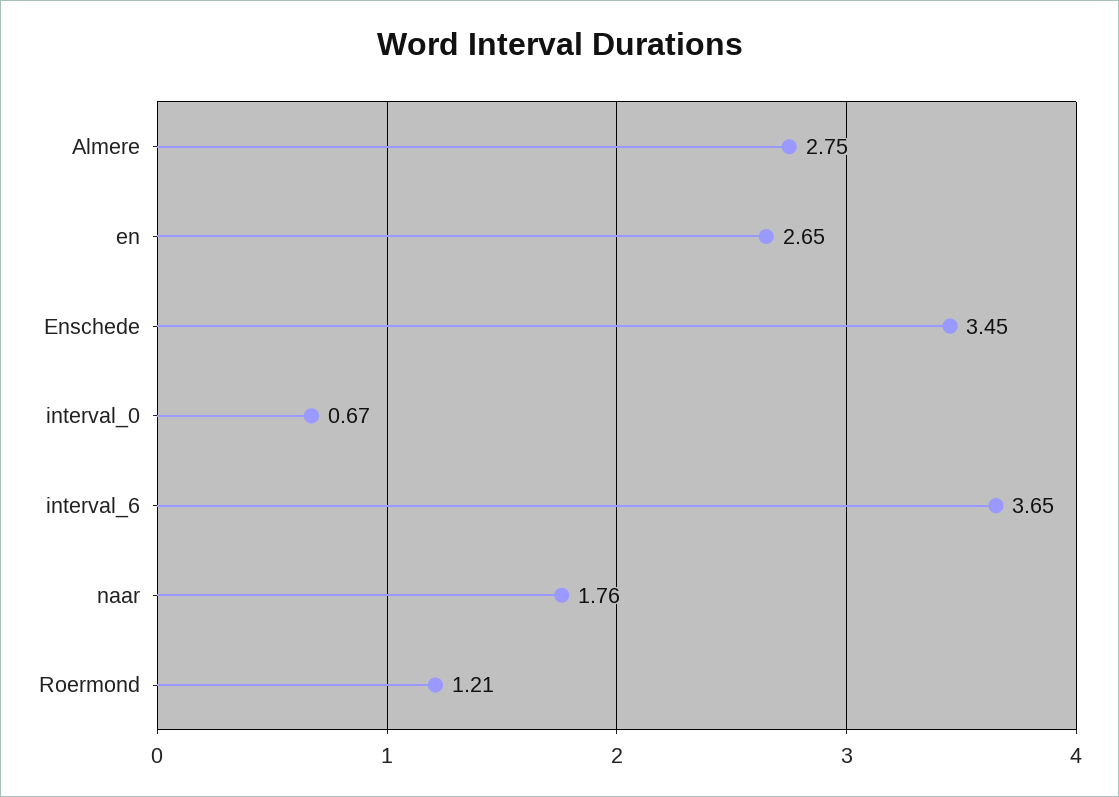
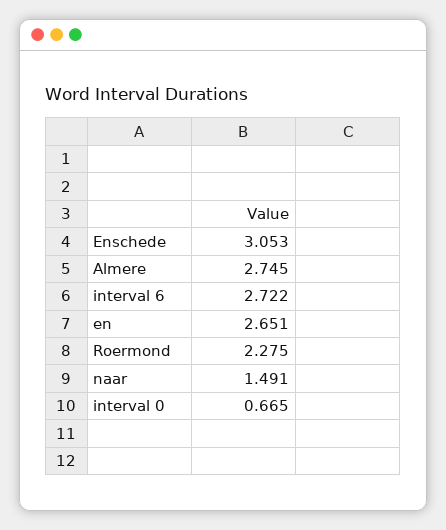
Enschede: 3.45 -> 3.053
interval_6: 3.65 -> 2.722
naar: 1.76 -> 1.491
Roermond: 1.21 -> 2.275

